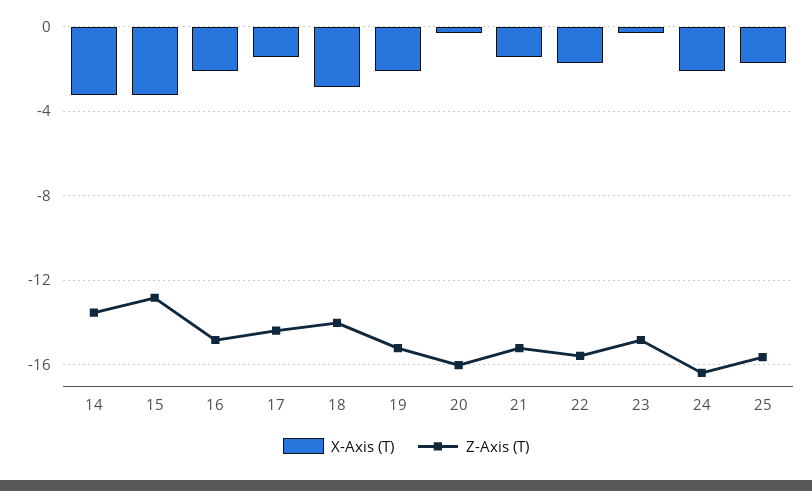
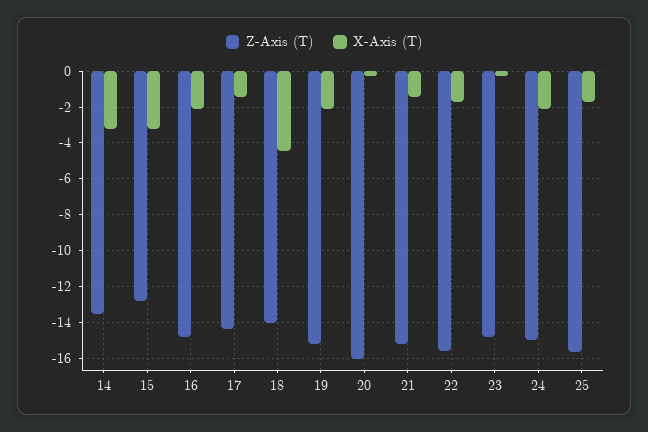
X-Axis (T), 18: -3 -> -4.5
Z-Axis (T), 24: -16.5 -> -15

